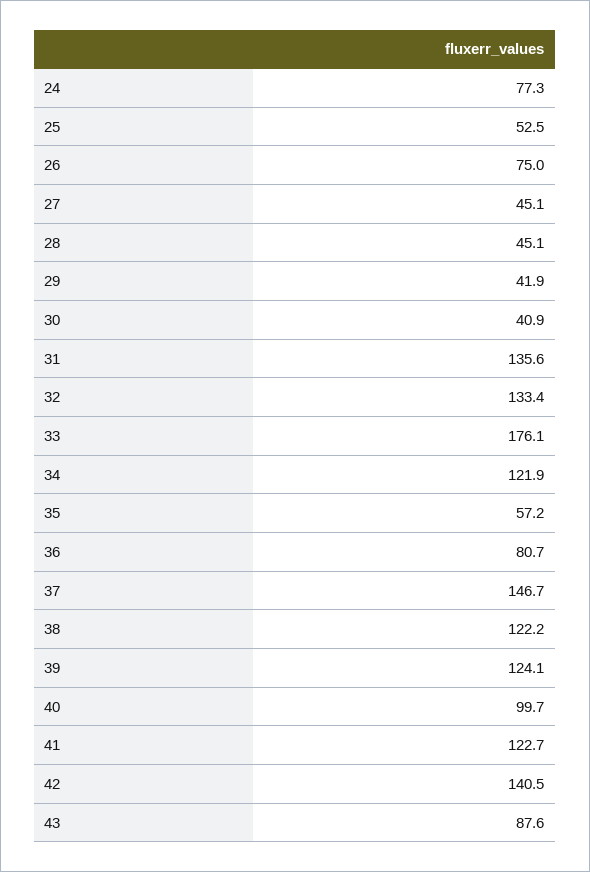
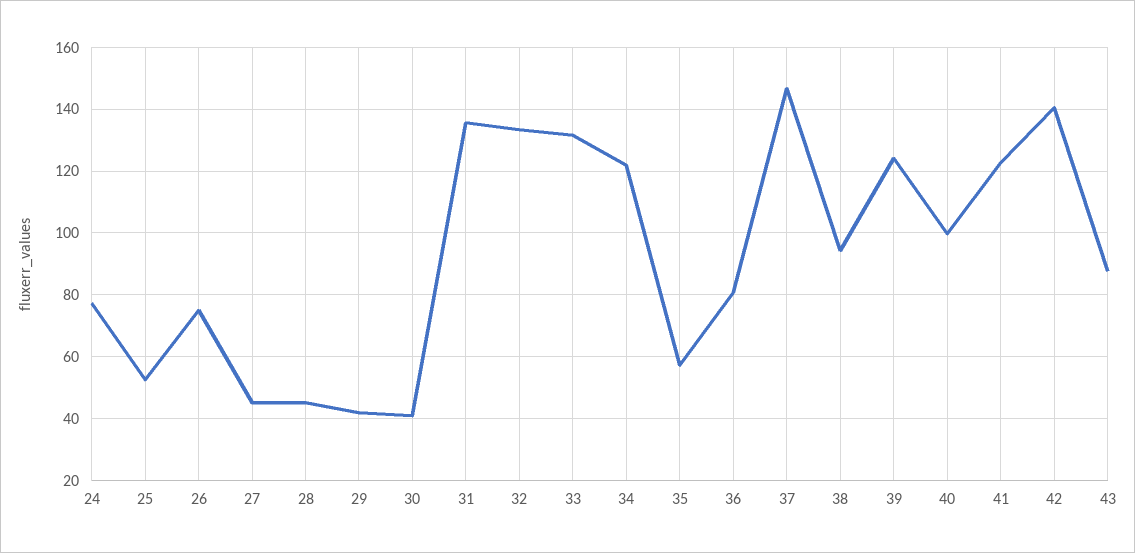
33: 176.1 -> 132
38: 122.2 -> 94

